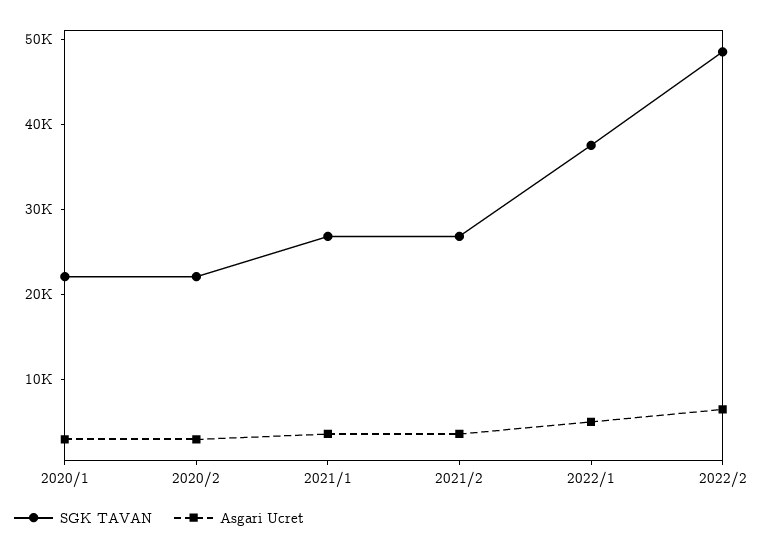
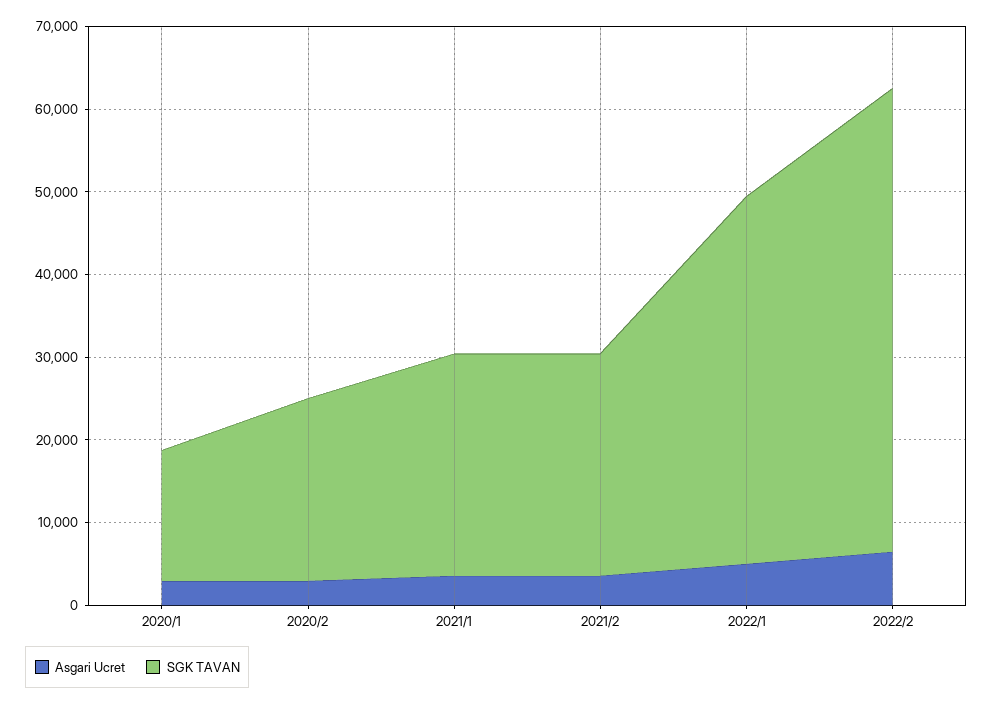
SGK TAVAN, 2020/1: 22000 -> 16000
SGK TAVAN, 2022/1: 38000 -> 44000
SGK TAVAN, 2022/2: 48000 -> 56000

